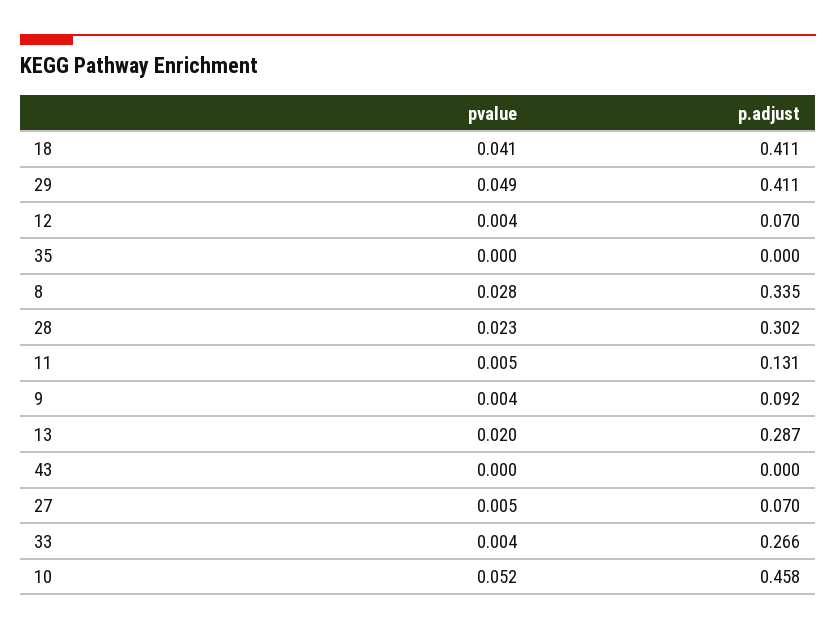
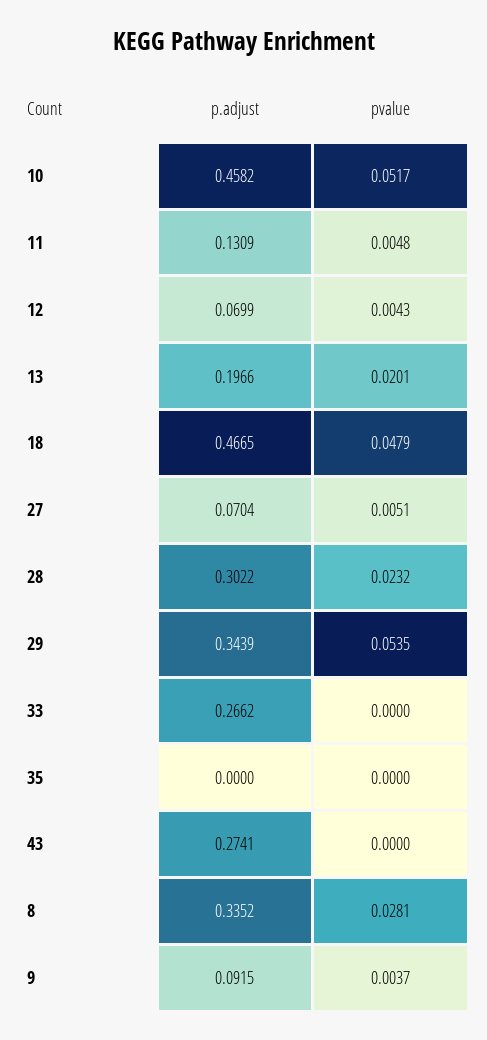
pvalue, 18: 0.041 -> 0.0479
p.adjust, 18: 0.411 -> 0.4665
pvalue, 29: 0.049 -> 0.0535
p.adjust, 29: 0.411 -> 0.3439
p.adjust, 13: 0.287 -> 0.1966
p.adjust, 43: 0 -> 0.2741
pvalue, 33: 0.004 -> 0

